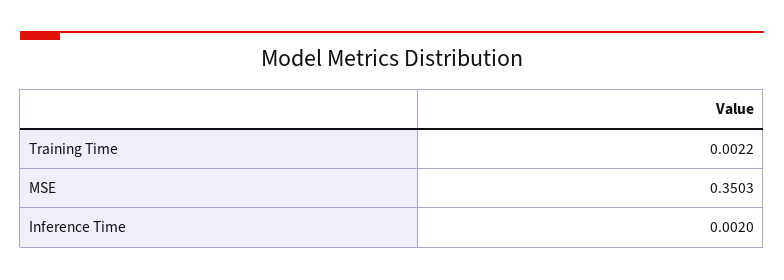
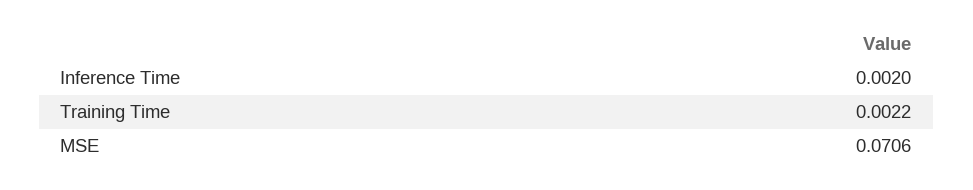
MSE: 0.3503 -> 0.0706

